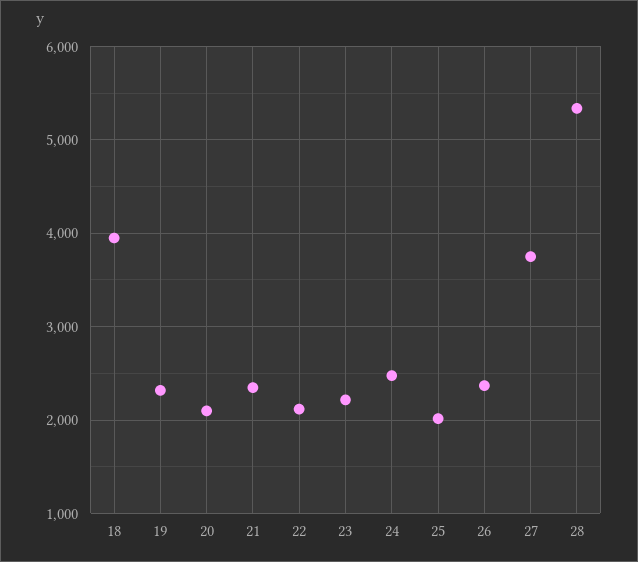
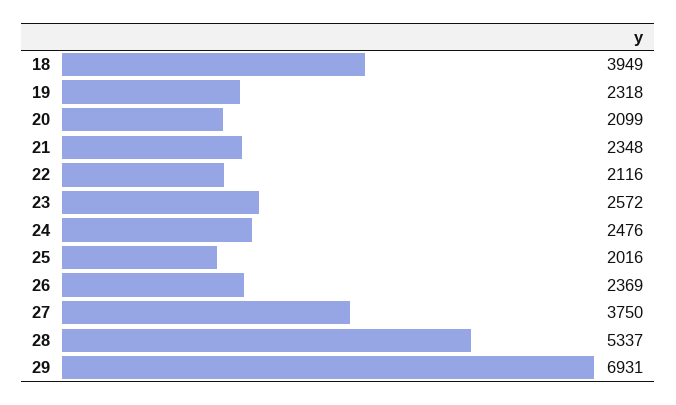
23: 2200 -> 2572
29: none -> 6931

